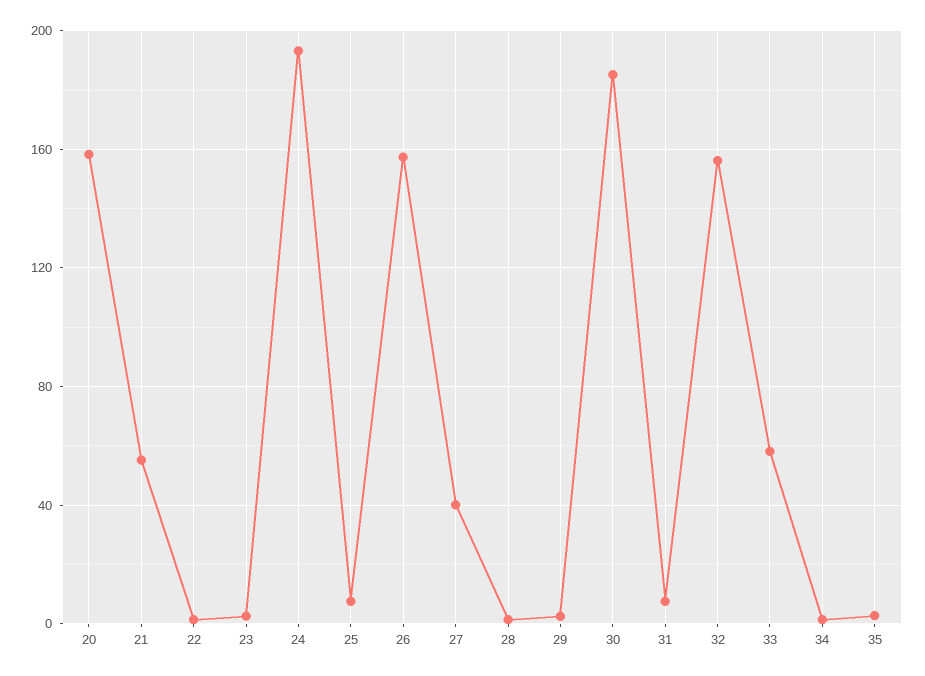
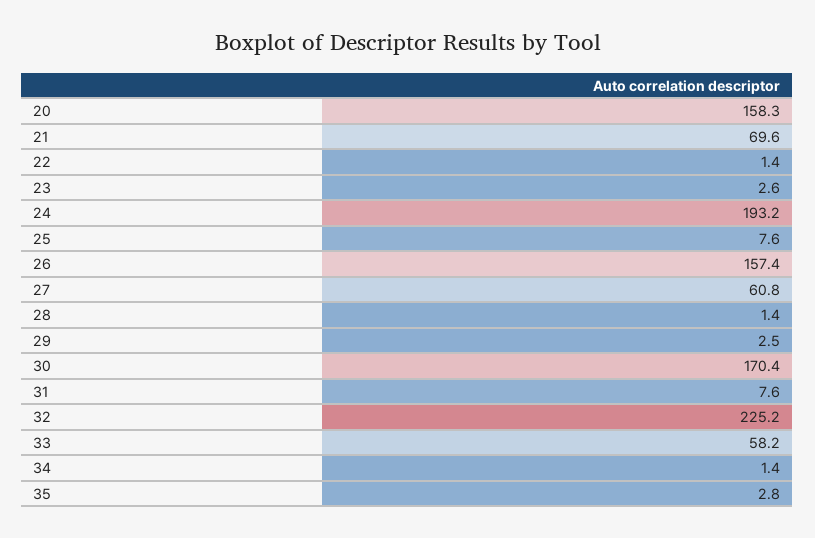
21: 55 -> 69.6
27: 40 -> 60.8
30: 185 -> 170.4
32: 155 -> 225.2

